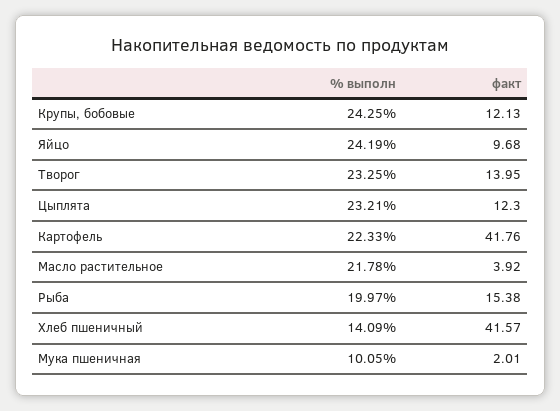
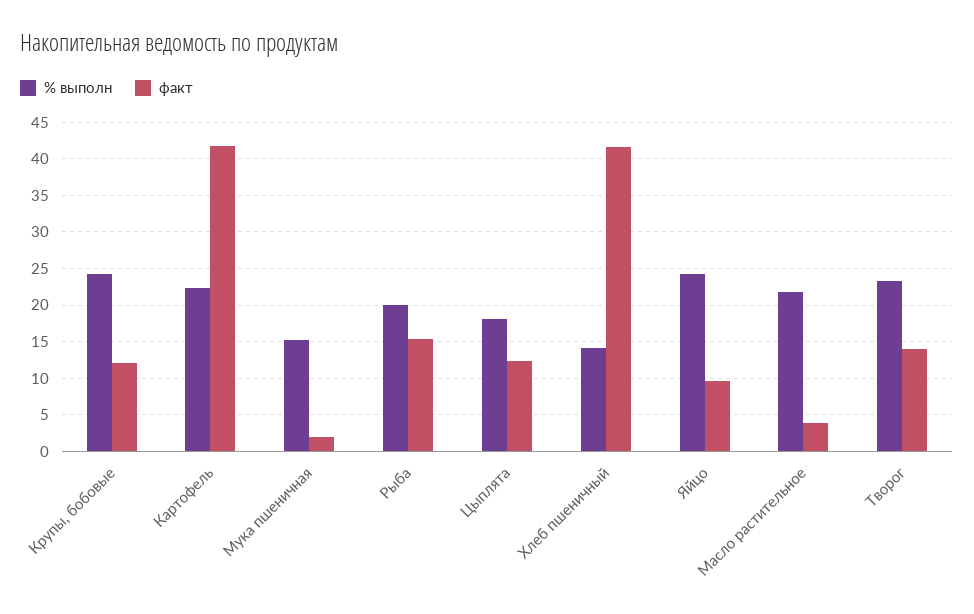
% выполн, Цыплята: 23.21 -> 18
% выполн, Мука пшеничная: 10.05 -> 15

